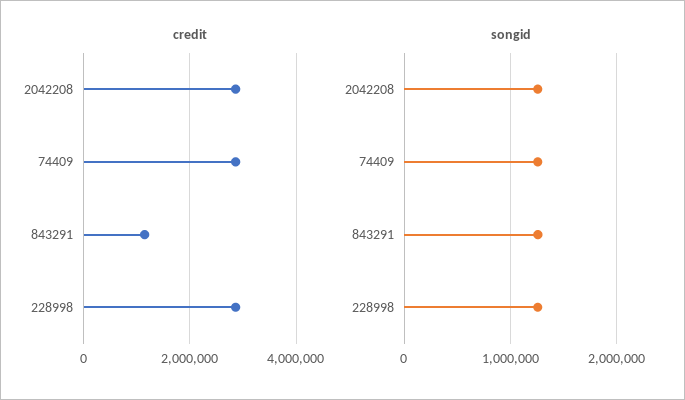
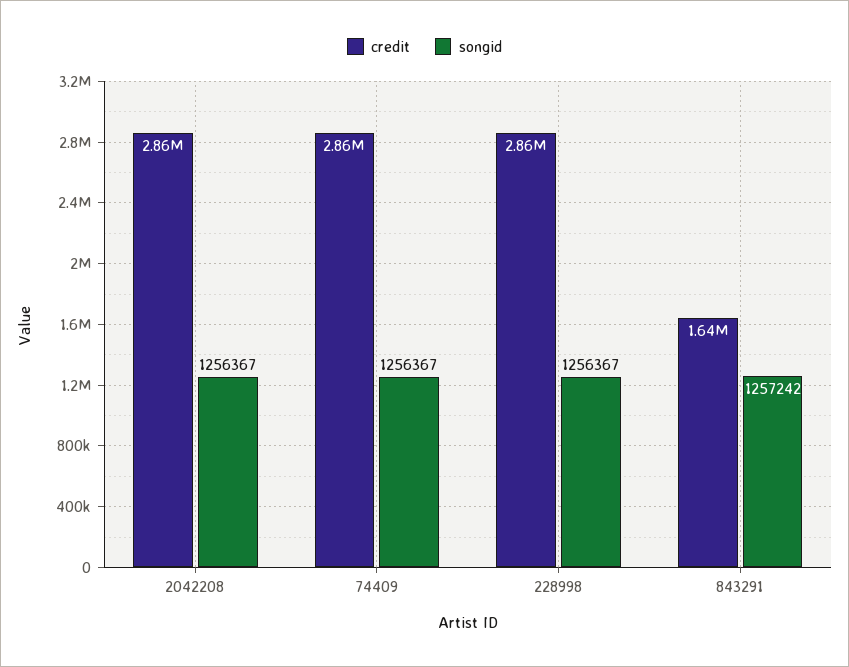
credit, 843291: 1200000 -> 1640000

